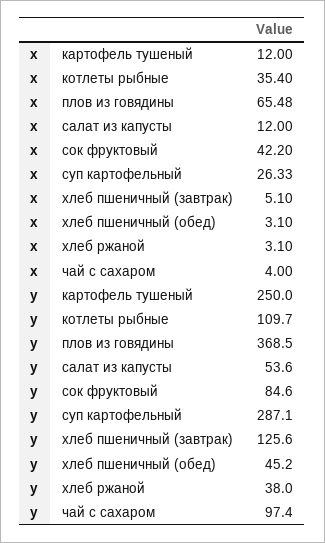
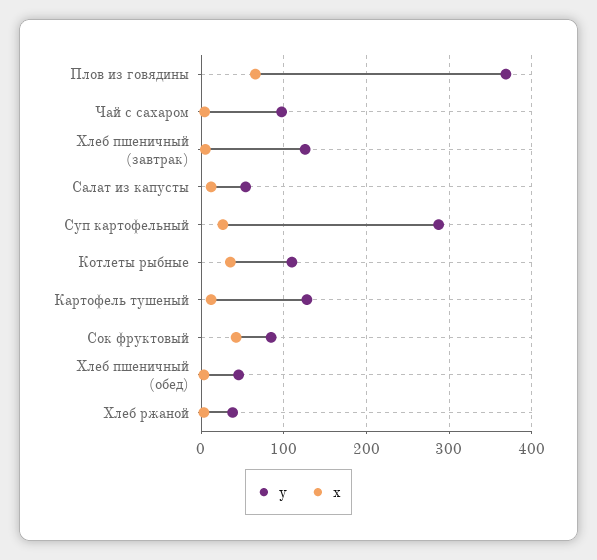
y, картофель тушеный: 250 -> 130

